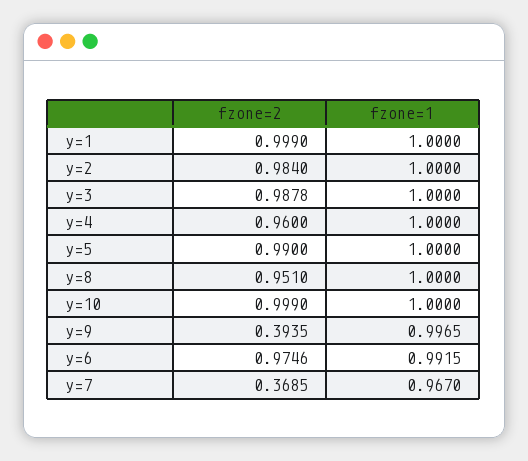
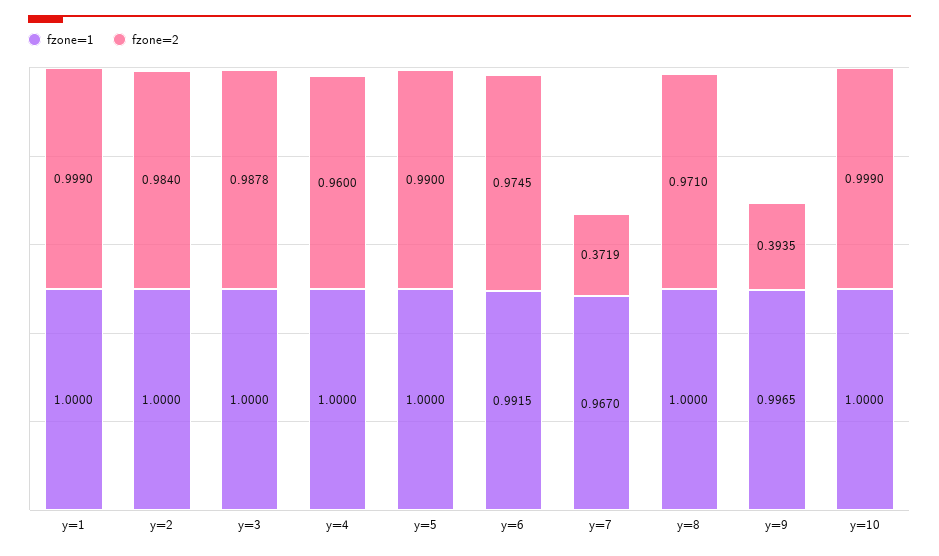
fzone=2, y=8: 0.951 -> 0.971
fzone=2, y=6: 0.9746 -> 0.9745
fzone=2, y=7: 0.3685 -> 0.3719

